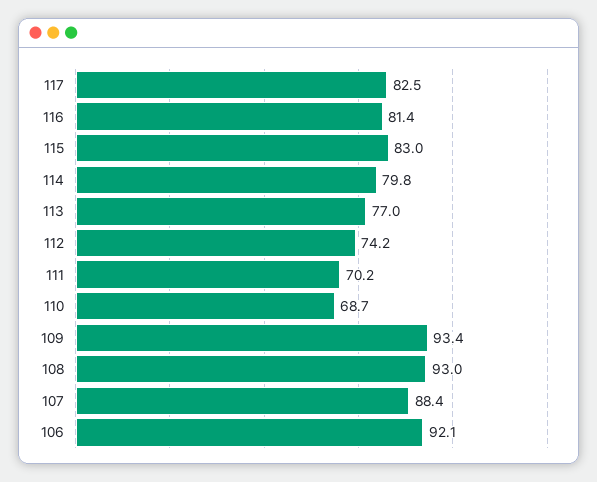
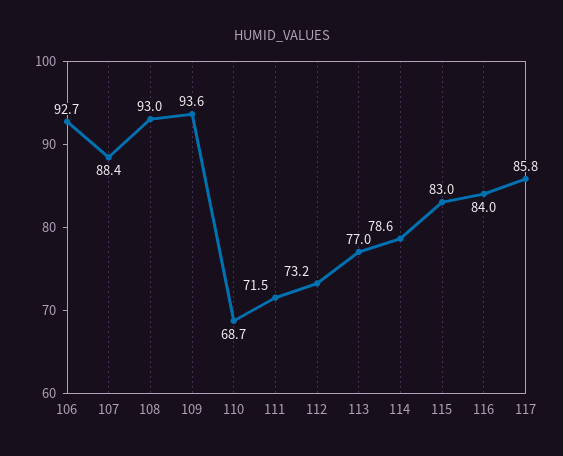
117: 82.5 -> 85.8
116: 81.4 -> 84
114: 79.8 -> 78.6
112: 74.2 -> 73.2
111: 70.2 -> 71.5
109: 93.4 -> 93.6
106: 92.1 -> 92.7

